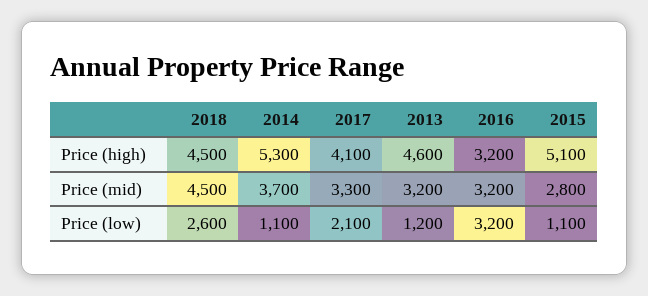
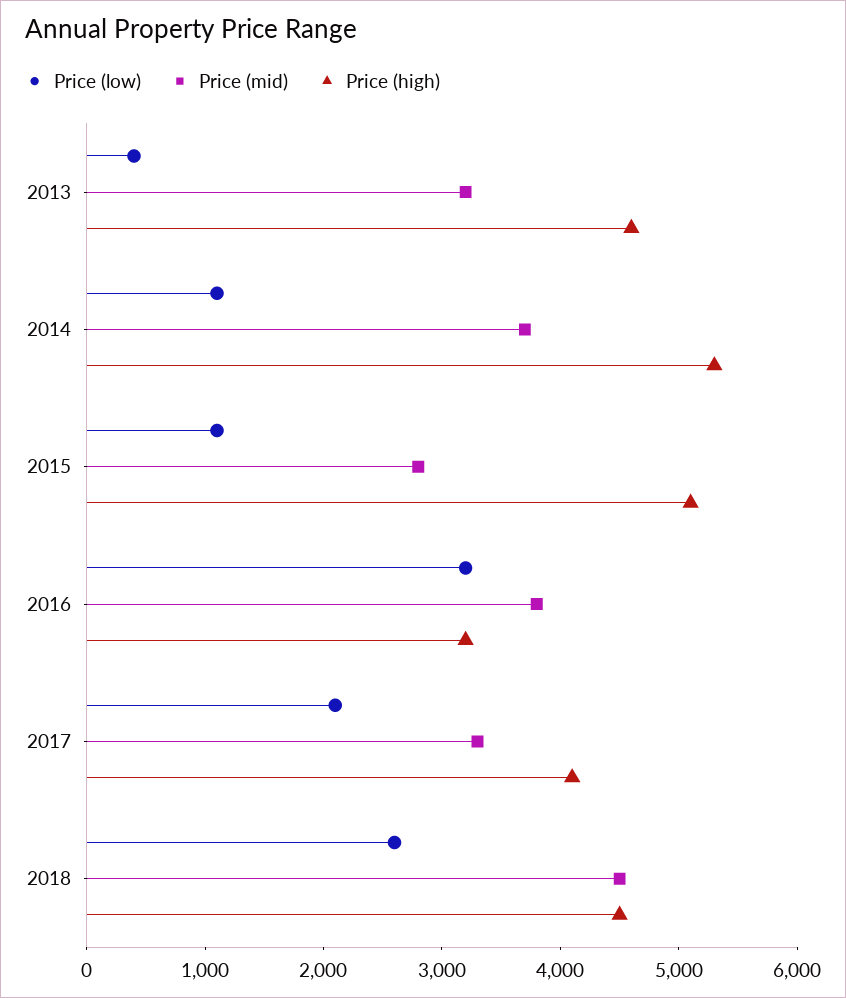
Price (mid), 2016: 3200 -> 3800
Price (low), 2013: 1200 -> 400

